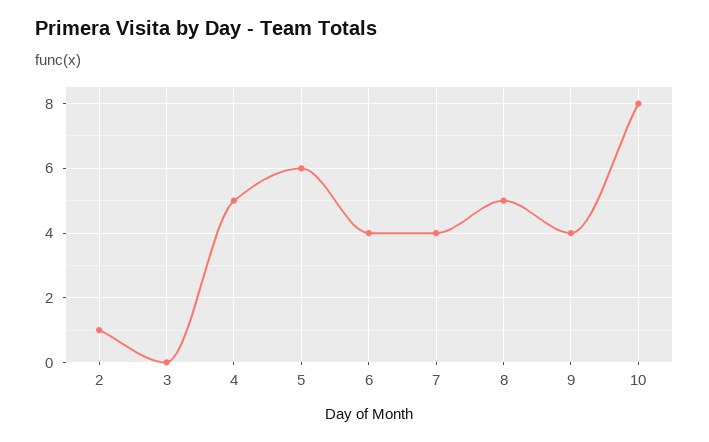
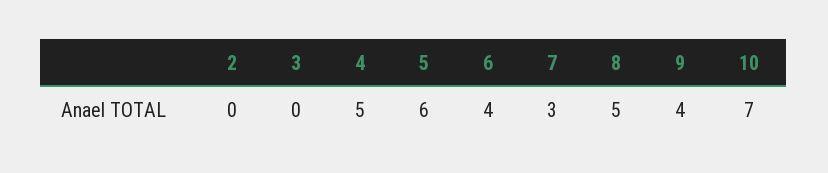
2: 1 -> 0
7: 4 -> 3
10: 8 -> 7

